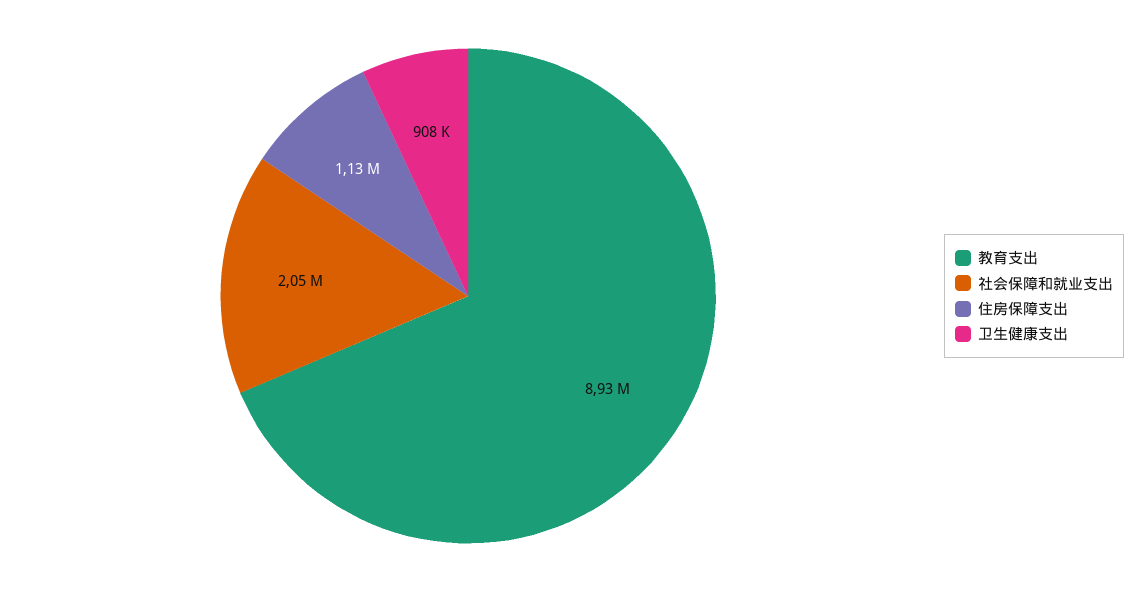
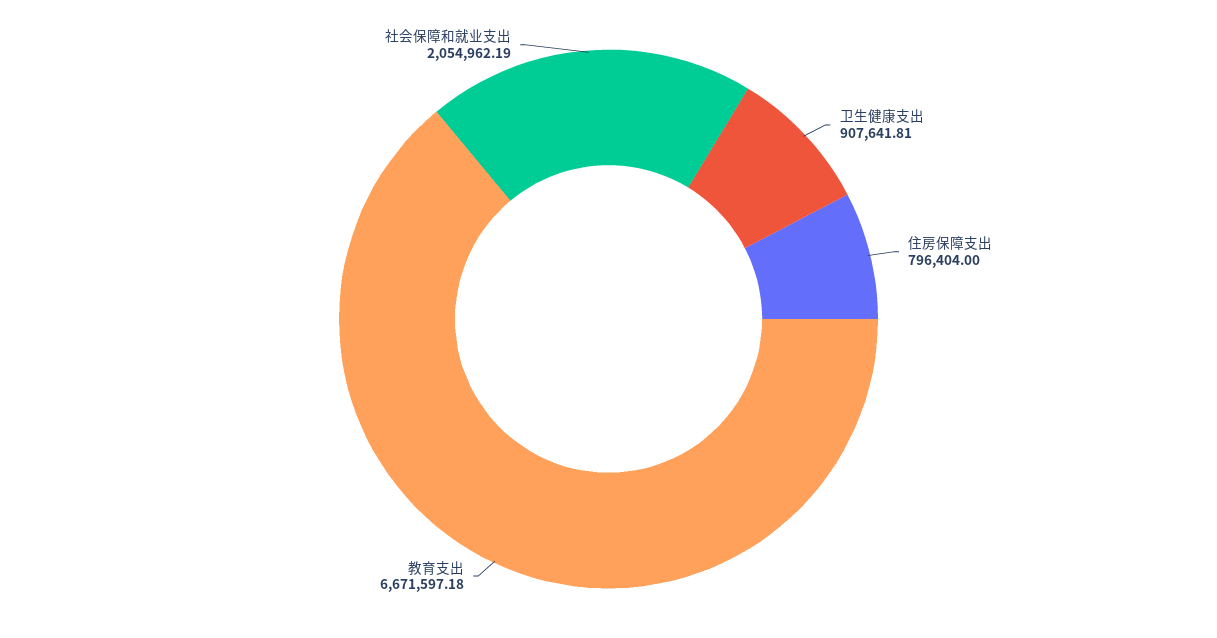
教育支出: 8930000 -> 6671597.18
住房保障支出: 1130000 -> 796404

